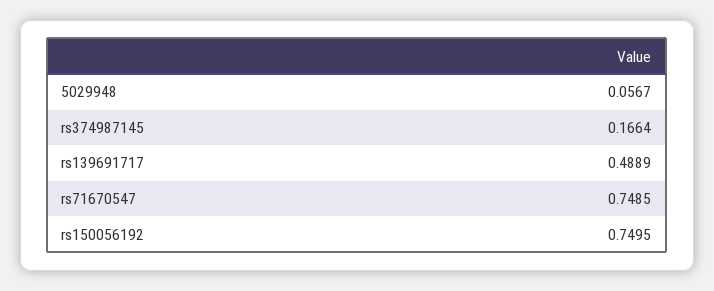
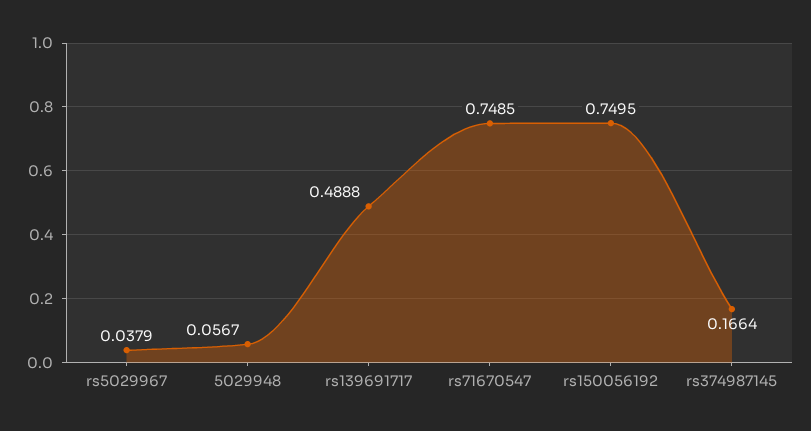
rs139691717: 0.4889 -> 0.4888
rs5029967: none -> 0.0379

